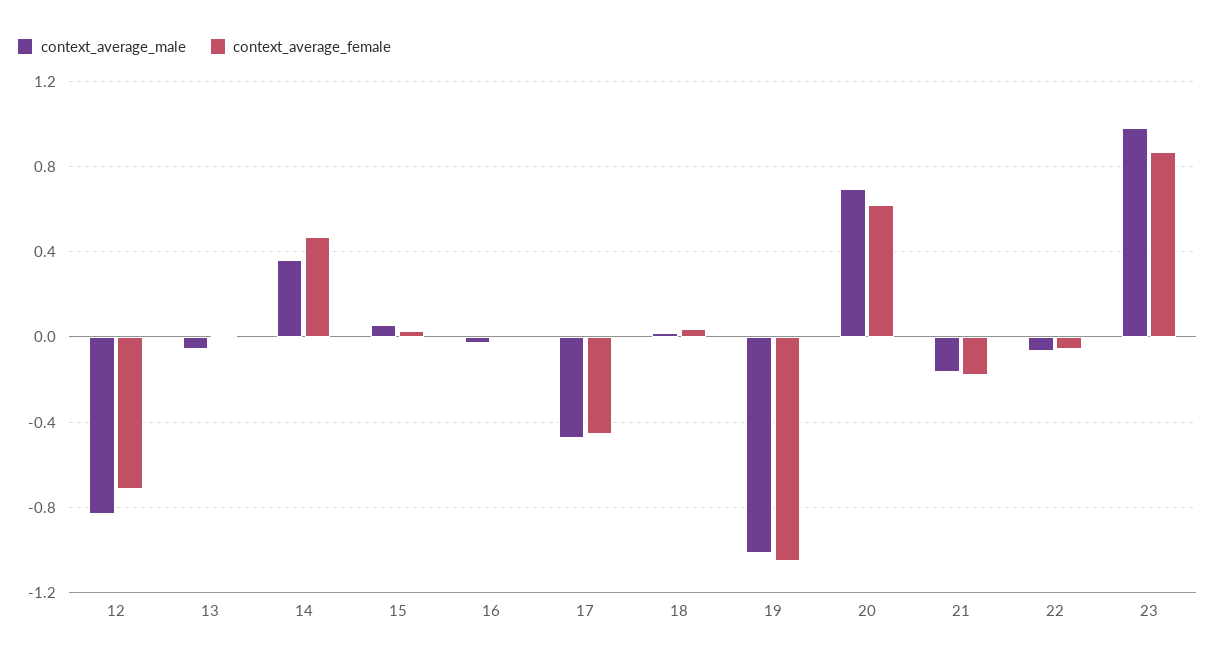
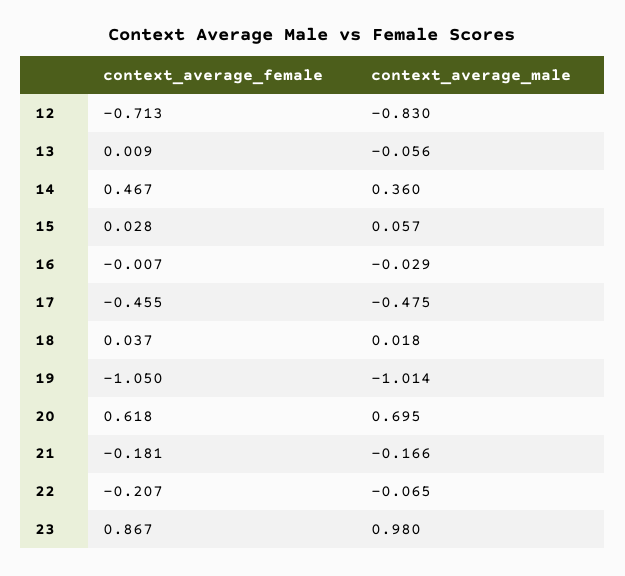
context_average_female, 22: -0.05 -> -0.207

